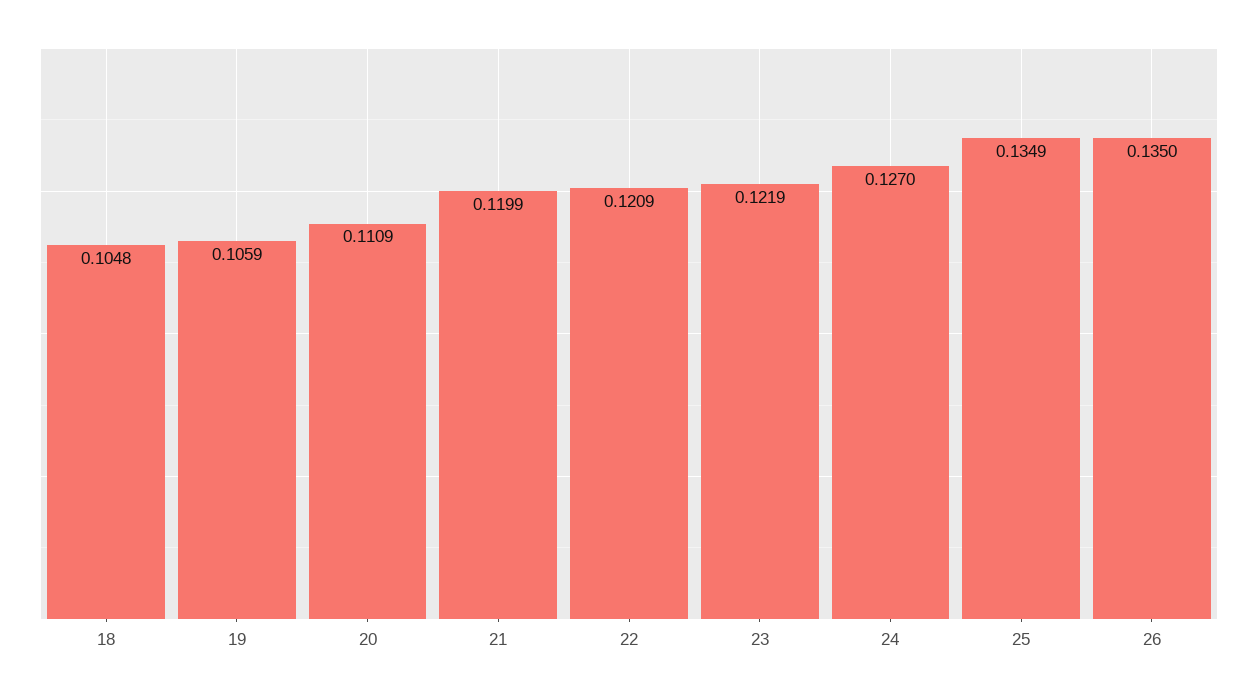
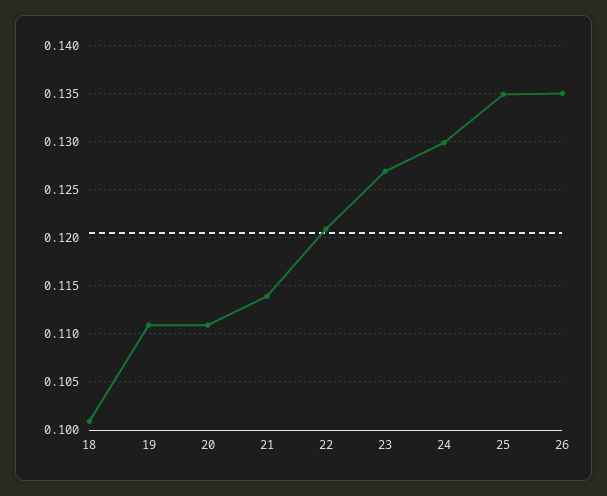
18: 0.1048 -> 0.101
19: 0.1059 -> 0.111
21: 0.1199 -> 0.114
23: 0.1219 -> 0.127
24: 0.127 -> 0.13

